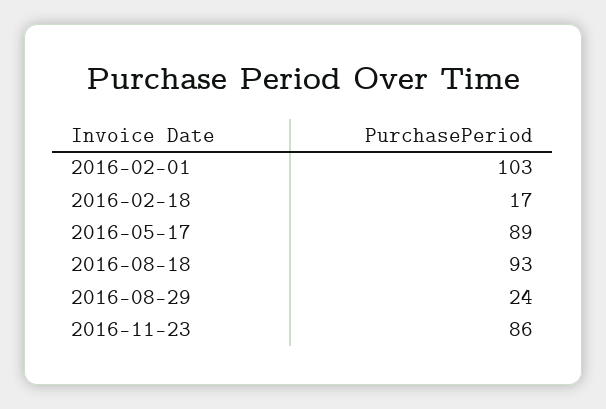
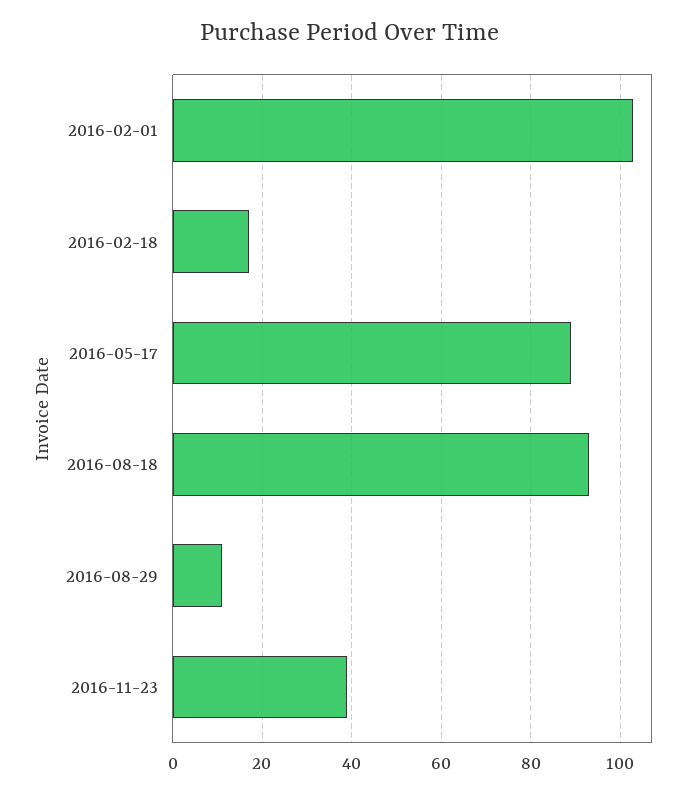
2016-08-29: 24 -> 10
2016-11-23: 86 -> 40

